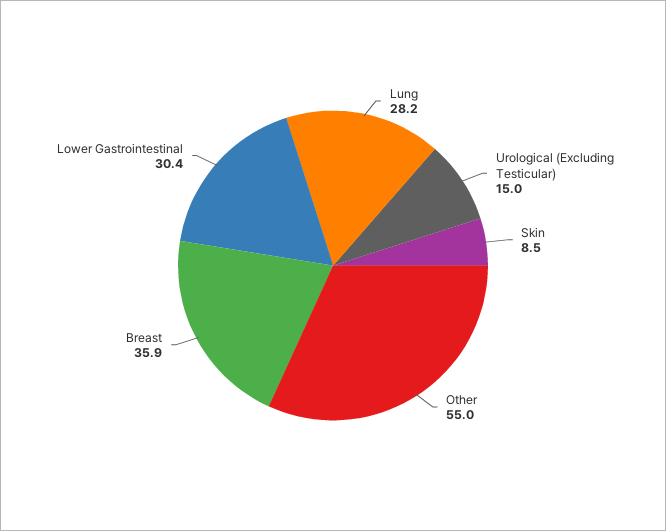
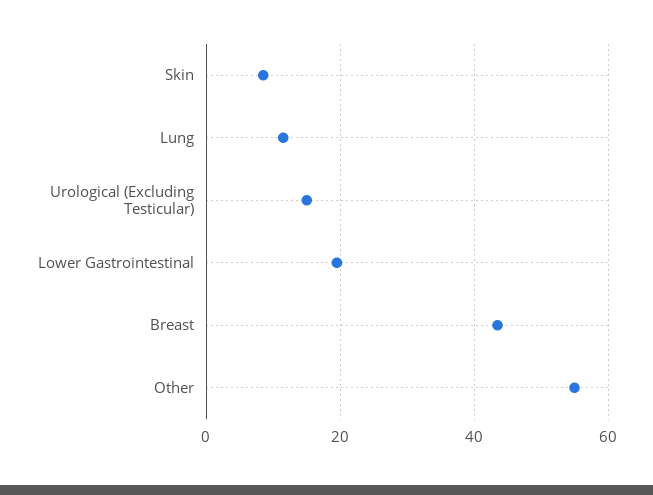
Lung: 28.2 -> 12
Breast: 35.9 -> 44
Lower Gastrointestinal: 30.4 -> 20

